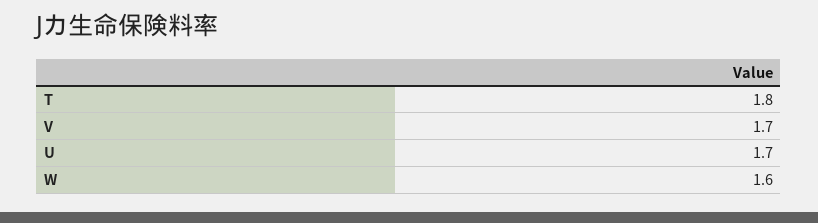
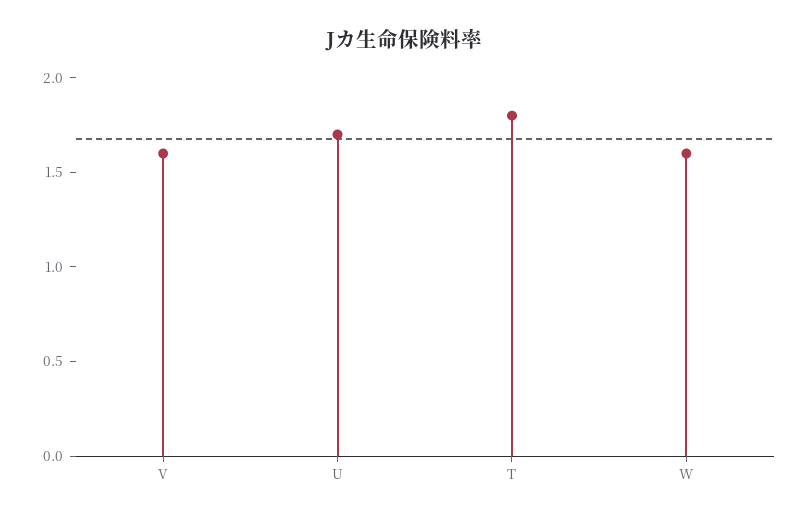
V: 1.7 -> 1.6

